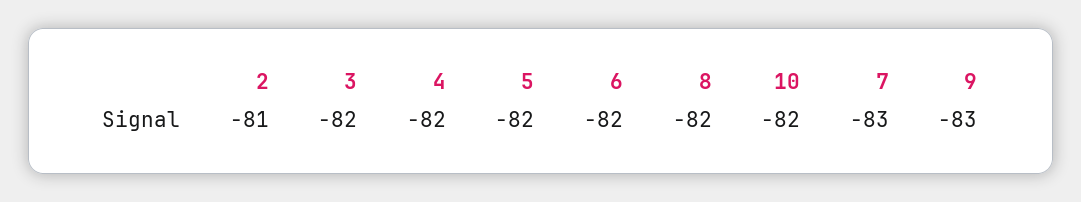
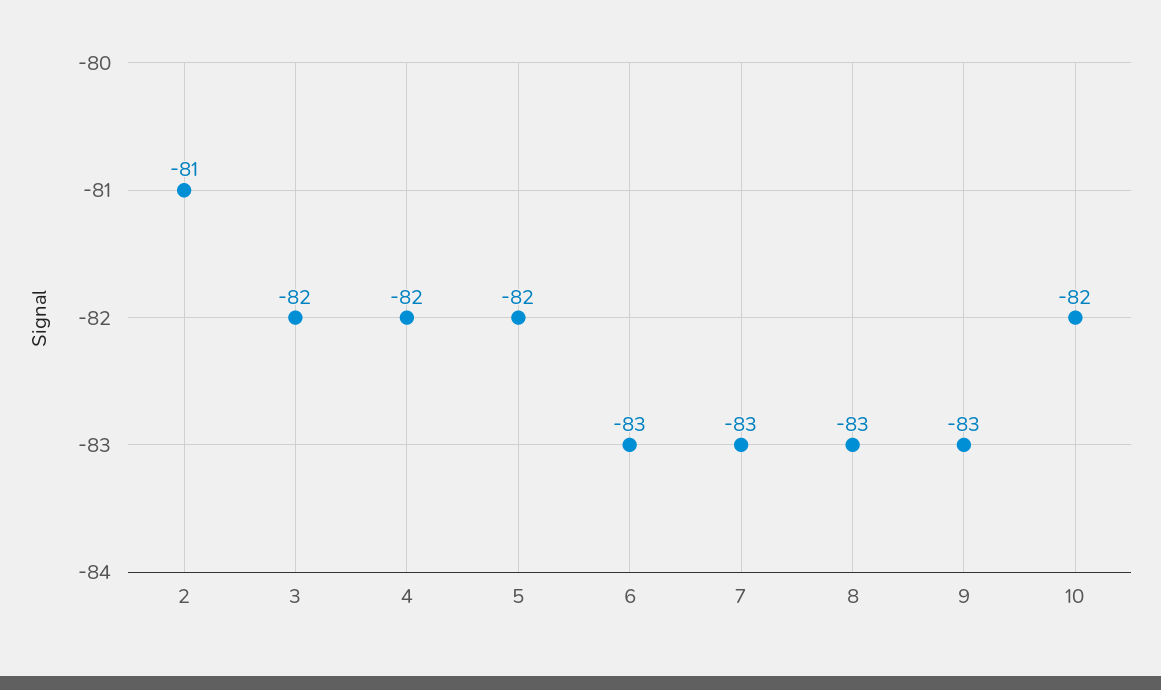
6: -82 -> -83
8: -82 -> -83

